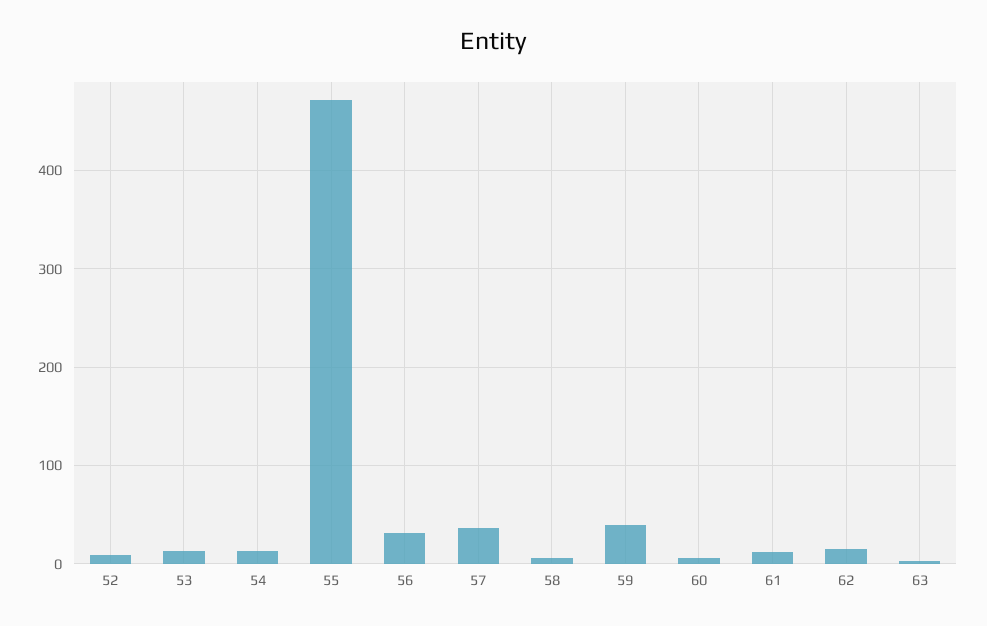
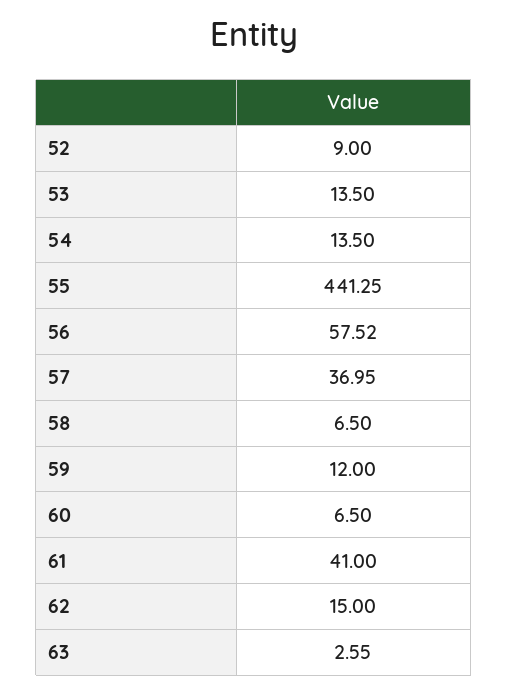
55: 470 -> 441.25
56: 30 -> 57.52
59: 40 -> 12
61: 10 -> 41

